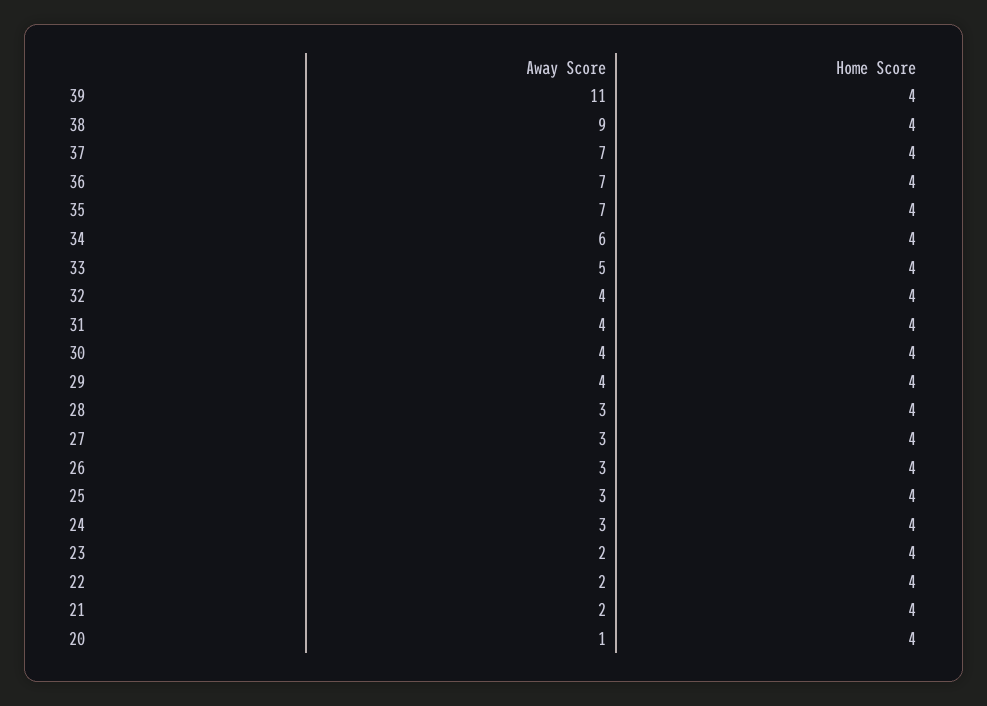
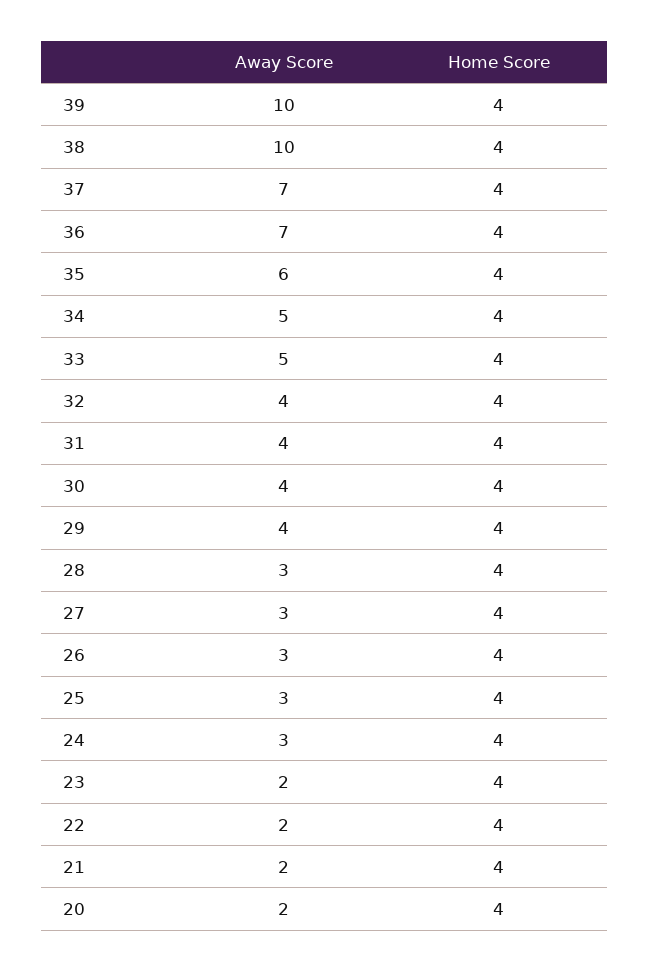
Away Score, 39: 11 -> 10
Away Score, 38: 9 -> 10
Away Score, 35: 7 -> 6
Away Score, 34: 6 -> 5
Away Score, 20: 1 -> 2

